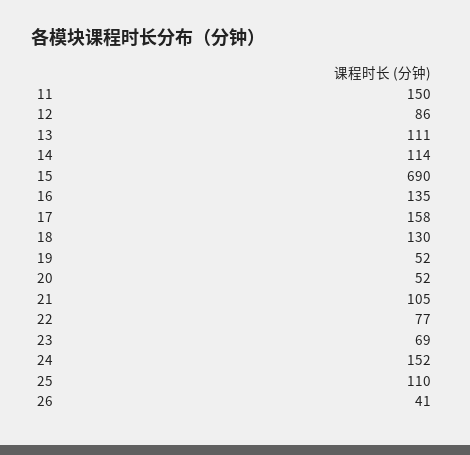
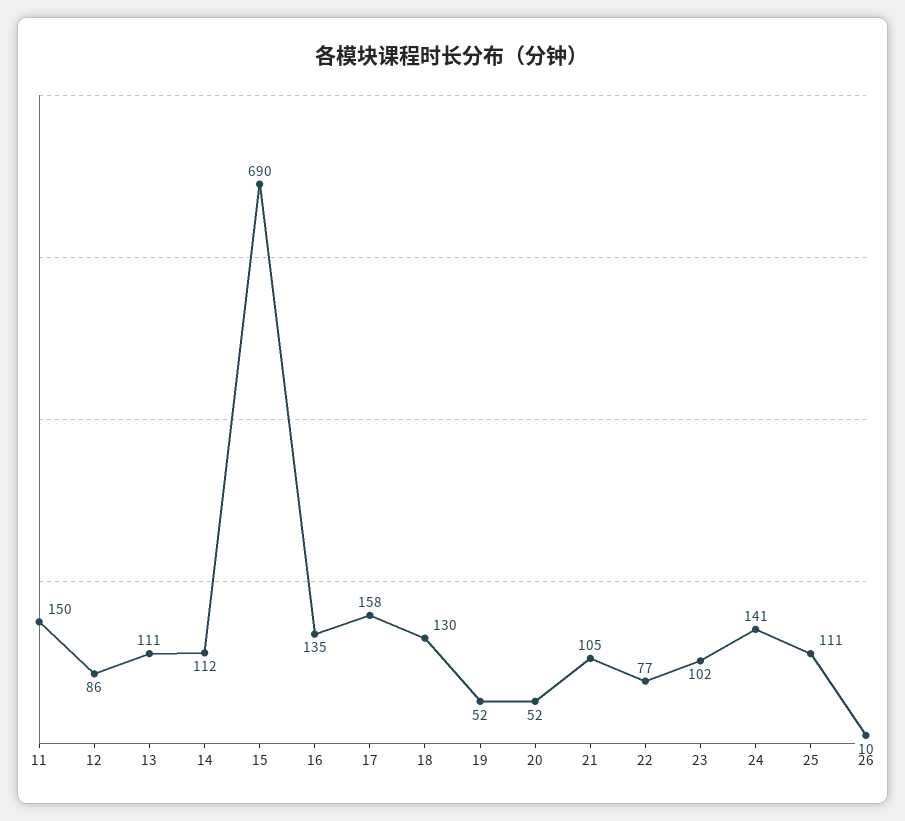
14: 114 -> 112
23: 69 -> 102
24: 152 -> 141
25: 110 -> 111
26: 41 -> 10

